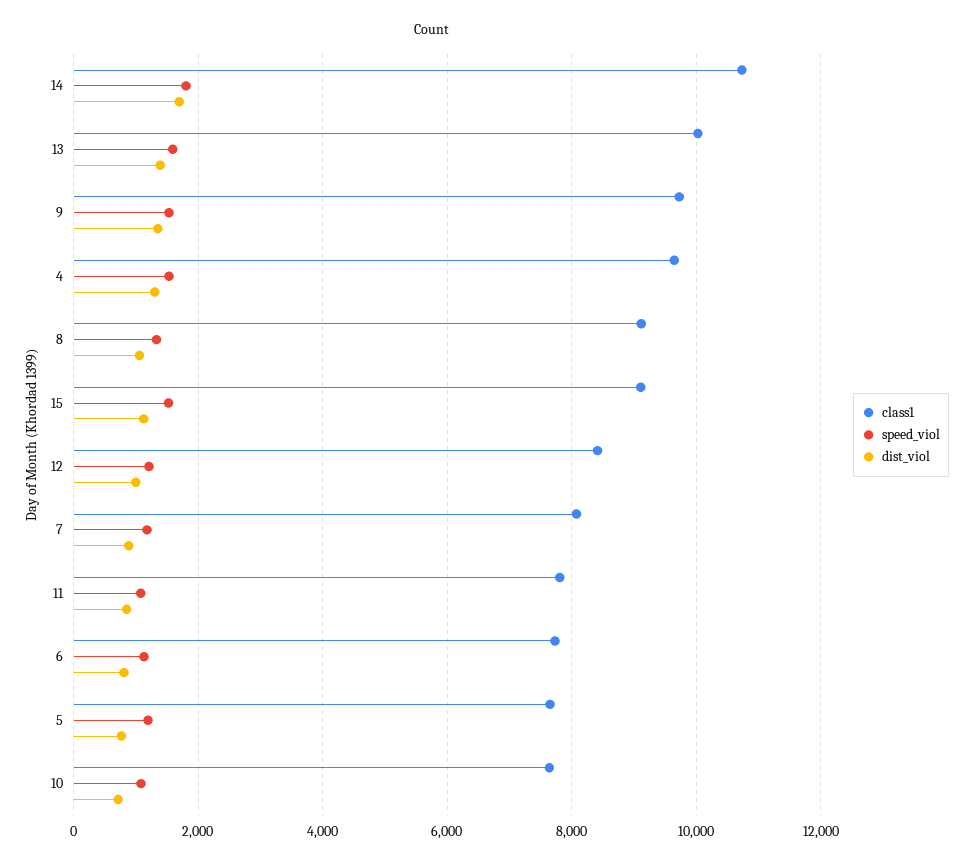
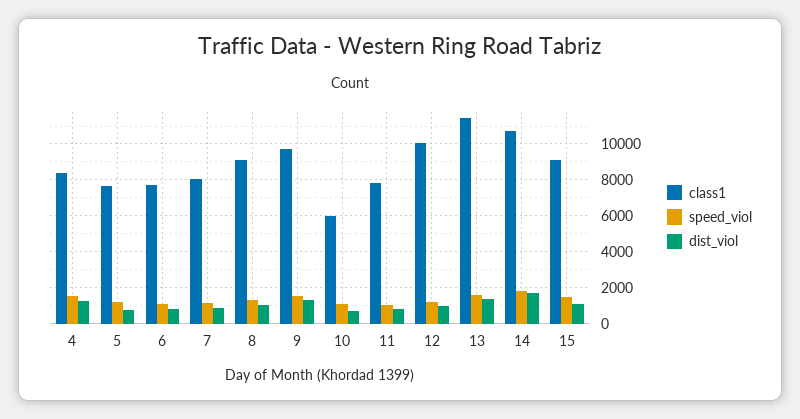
class1, 13: 10000 -> 11500
class1, 4: 9600 -> 8500
class1, 12: 8400 -> 10000
class1, 10: 7600 -> 6000

